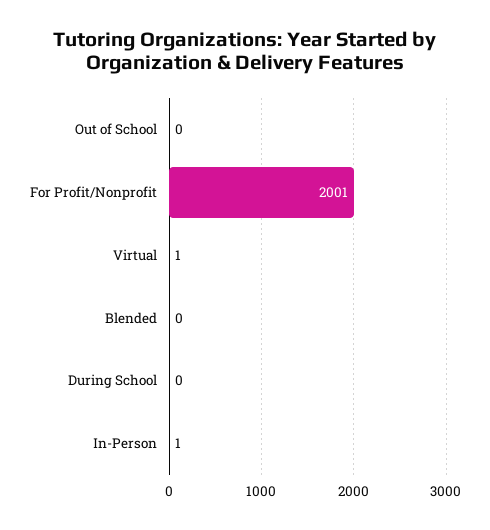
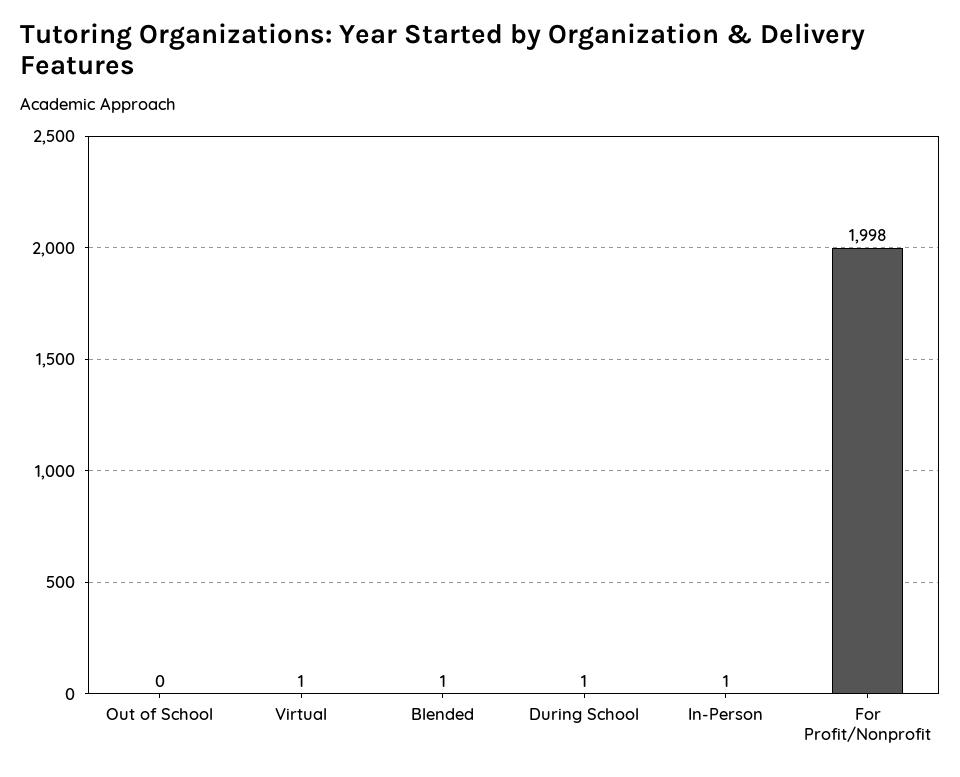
For Profit/Nonprofit: 2001 -> 1998
Blended: 0 -> 1
During School: 0 -> 1

